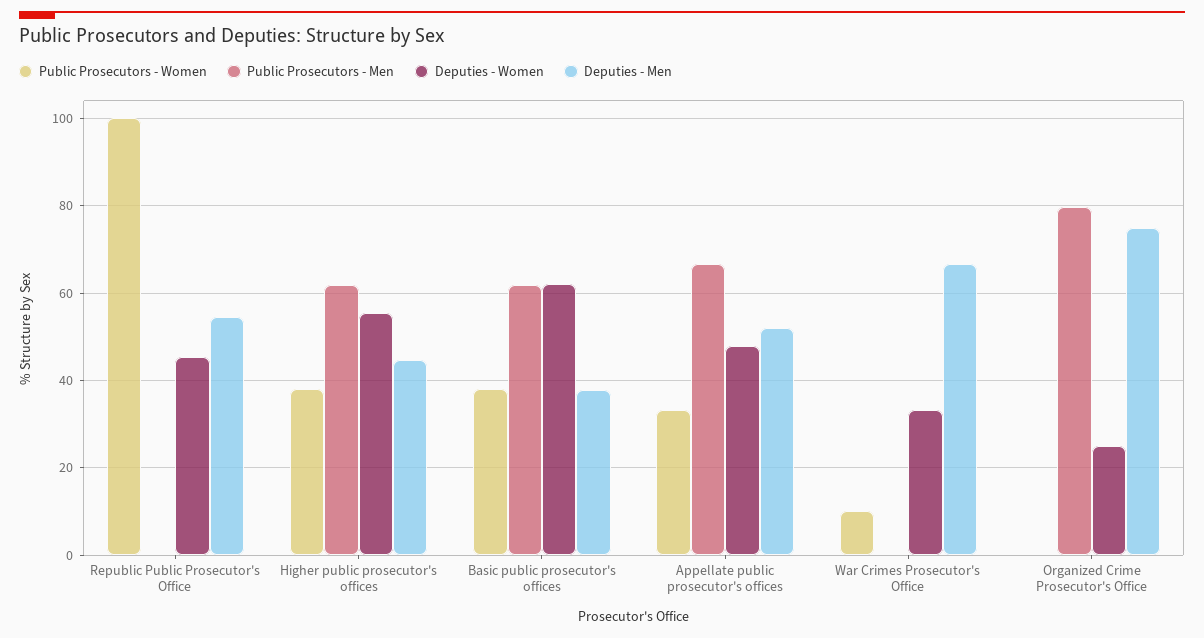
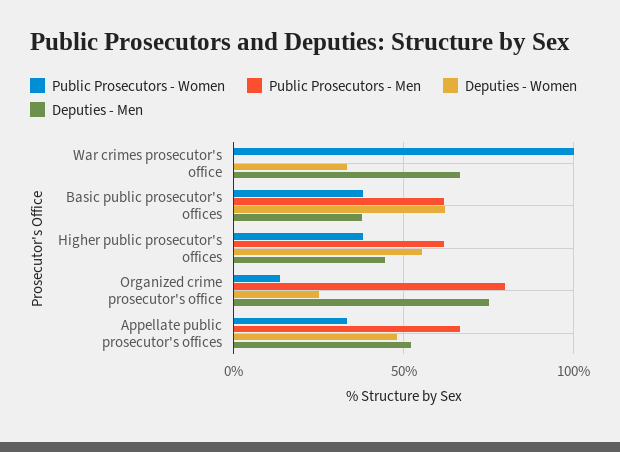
Public Prosecutors - Women, Republic Public Prosecutor's Office: 100 -> none
Public Prosecutors - Men, Republic Public Prosecutor's Office: 0 -> none
Deputies - Women, Republic Public Prosecutor's Office: 46 -> none
Deputies - Men, Republic Public Prosecutor's Office: 54 -> none
Public Prosecutors - Women, War Crimes Prosecutor's Office: 10 -> 100
Public Prosecutors - Women, Organized Crime Prosecutor's Office: 0 -> 15

